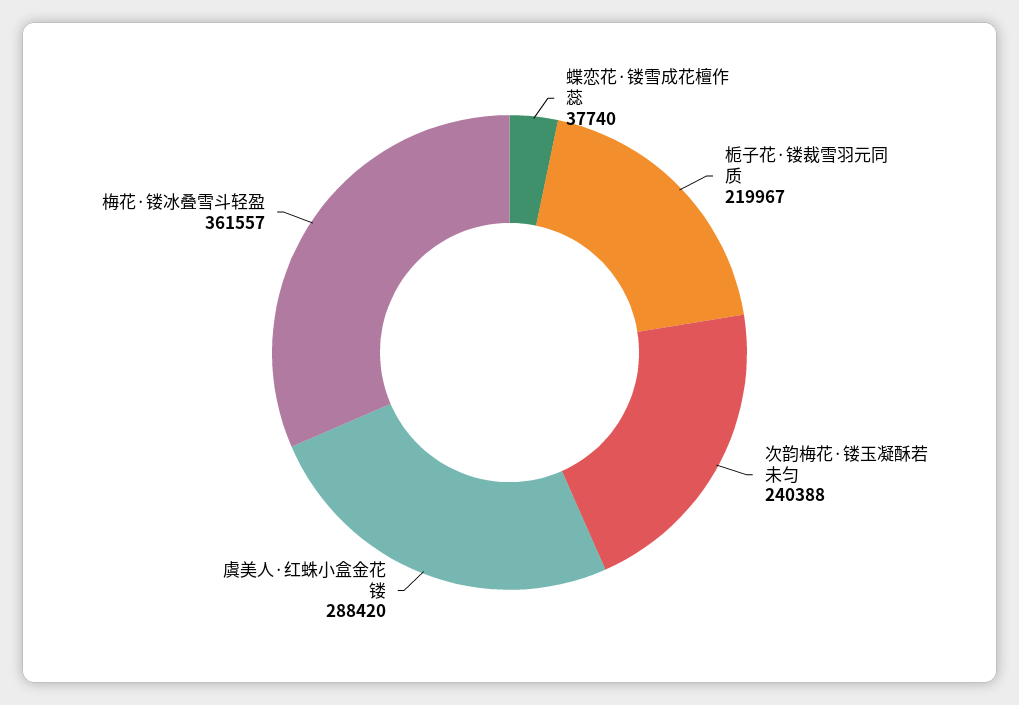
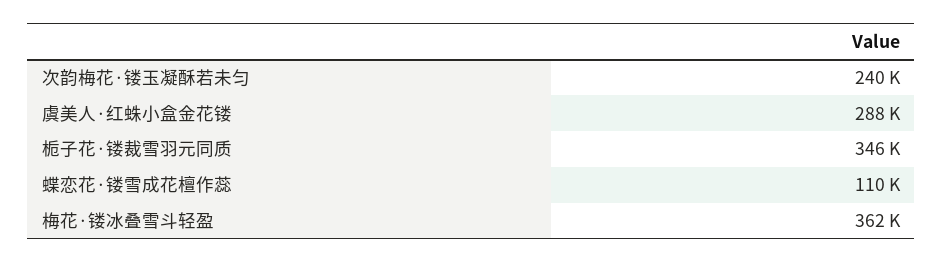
蝶恋花·镂雪成花檀作蕊: 37740 -> 110000
栀子花·镂裁雪羽元同质: 219967 -> 346000

